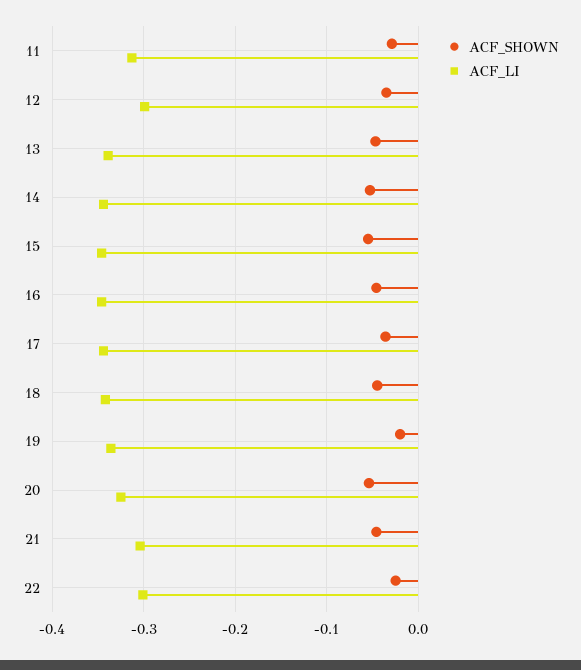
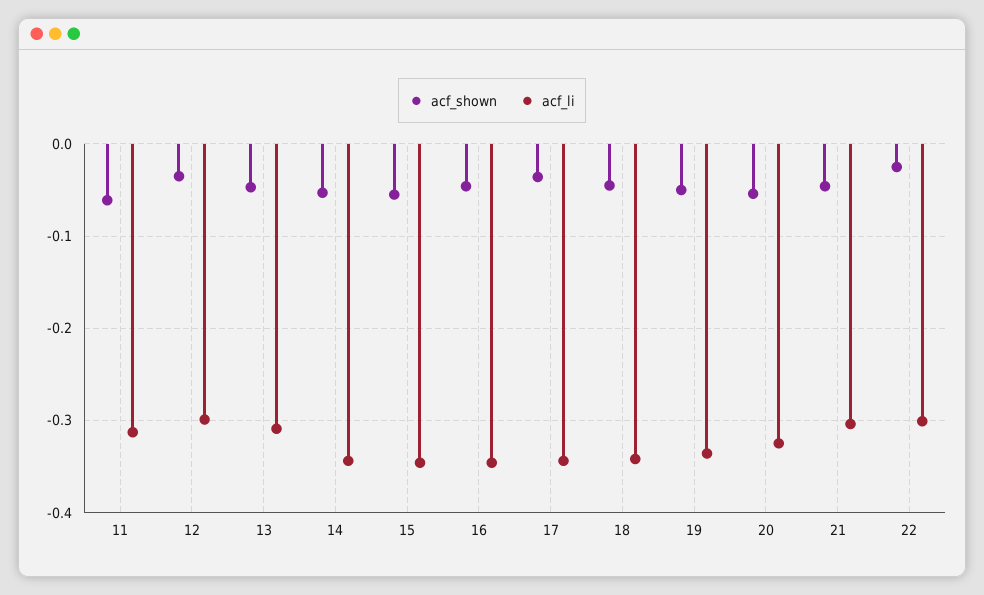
ACF_SHOWN, 11: -0.03 -> -0.06
ACF_LI, 13: -0.34 -> -0.31
ACF_SHOWN, 19: -0.02 -> -0.05

